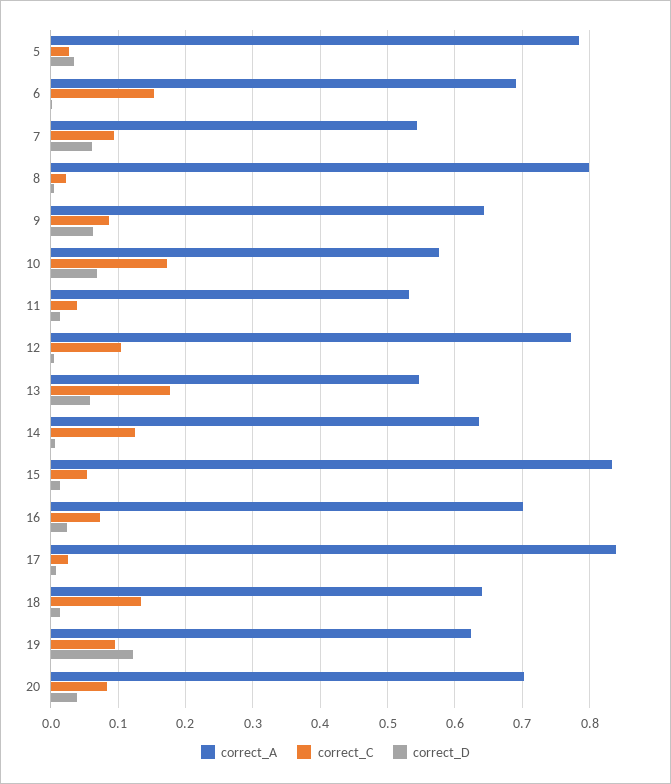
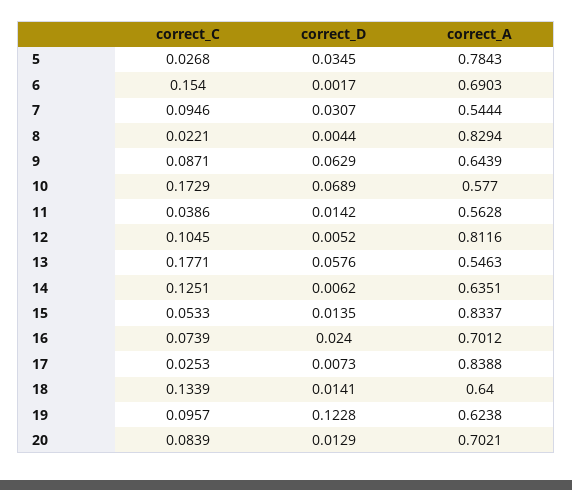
correct_D, 7: 0.06 -> 0.0307
correct_A, 8: 0.8 -> 0.8294
correct_A, 11: 0.53 -> 0.5628
correct_A, 12: 0.77 -> 0.8116
correct_D, 20: 0.04 -> 0.0129

